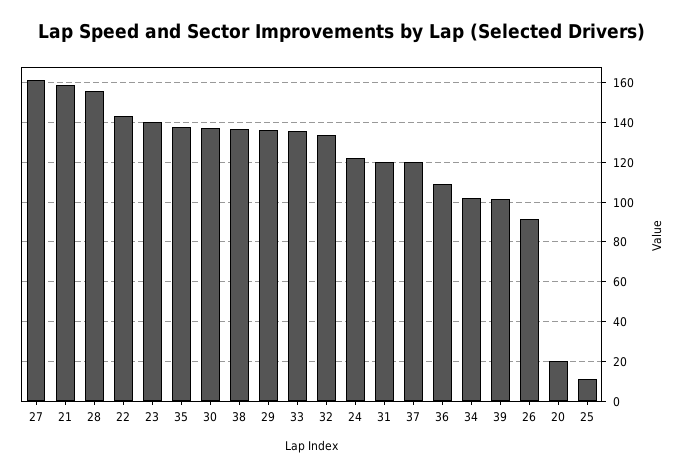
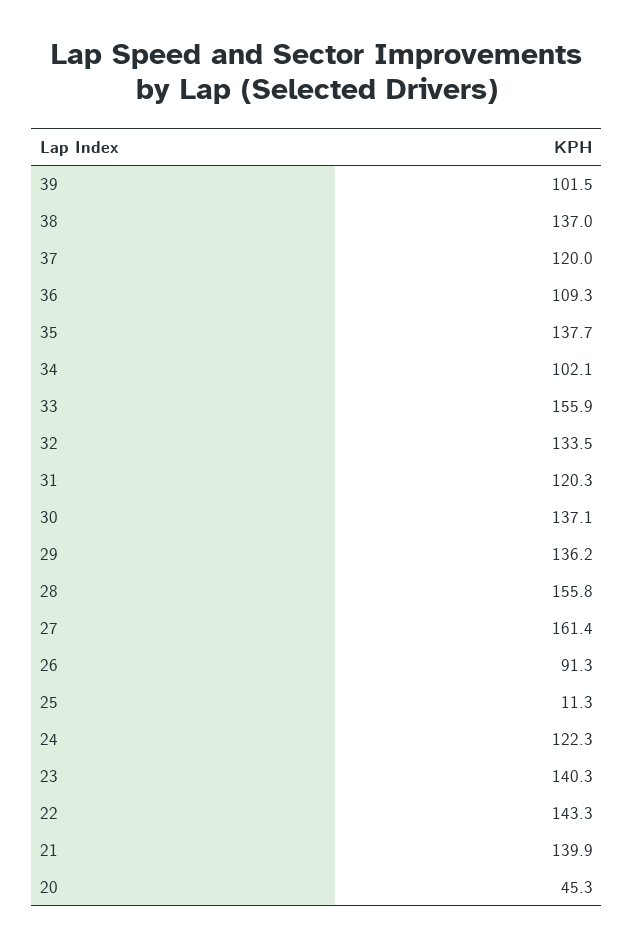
21: 160 -> 139.9
33: 135 -> 155.9
20: 20 -> 45.3

